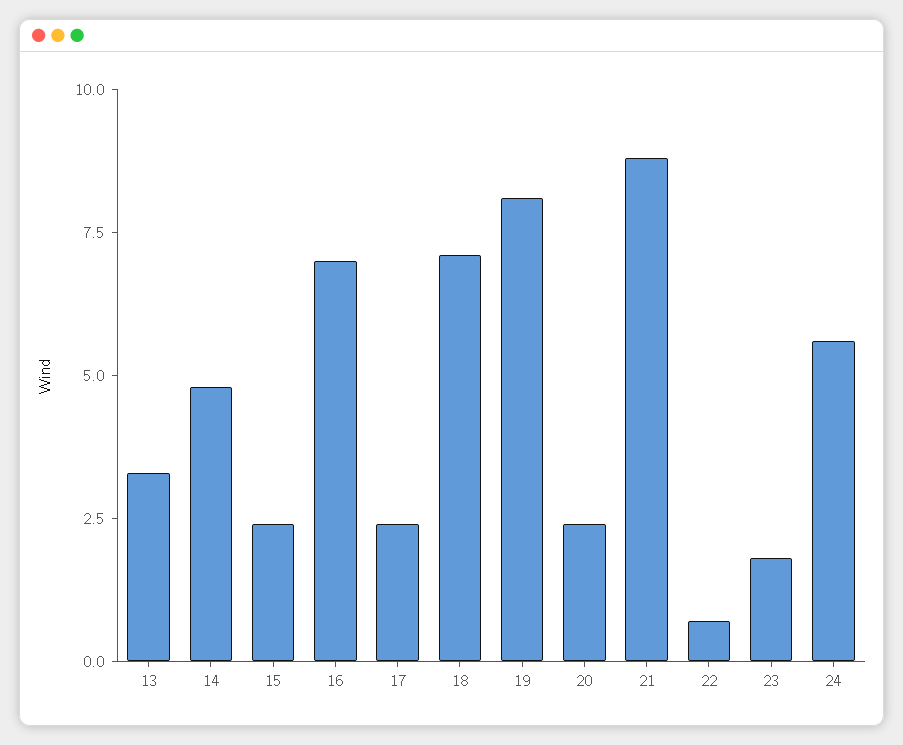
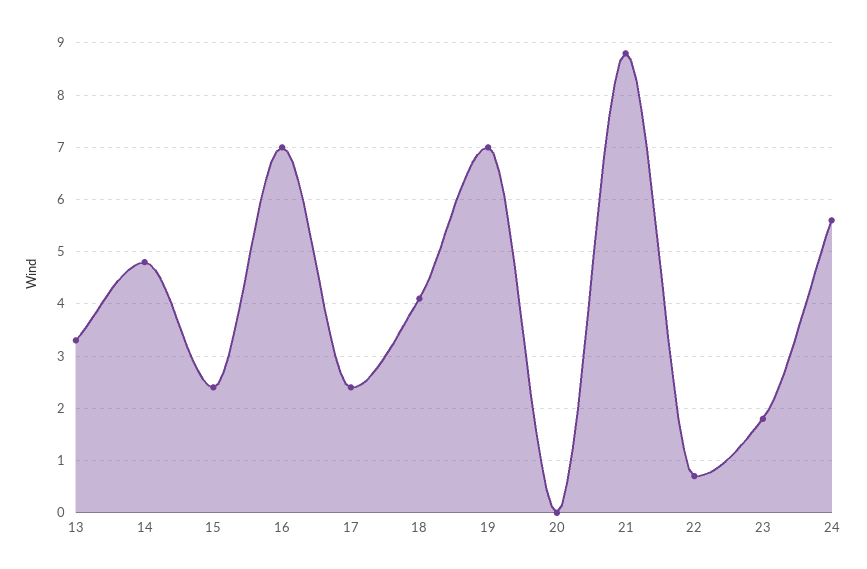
18: 7 -> 4
19: 8 -> 7
20: 2.5 -> 0

